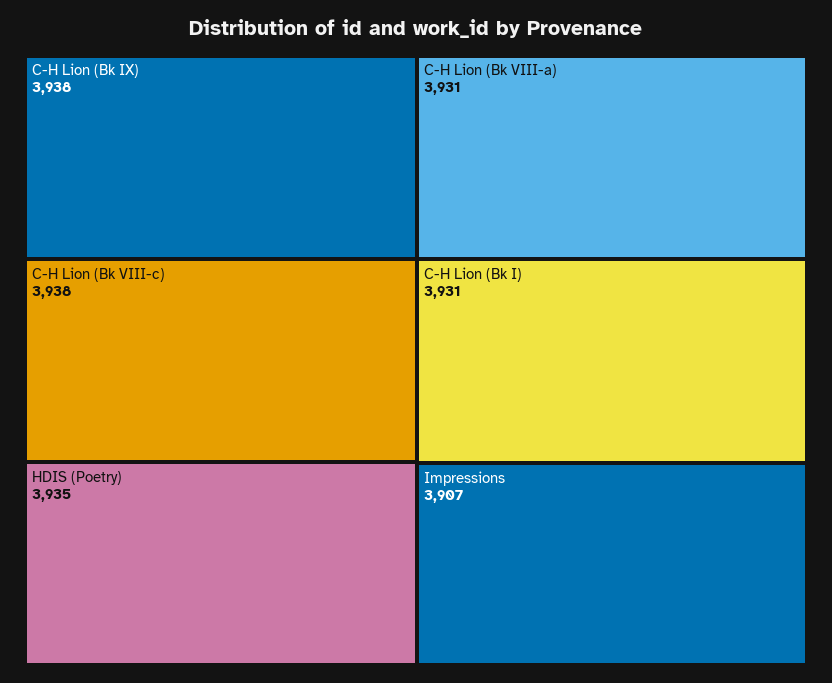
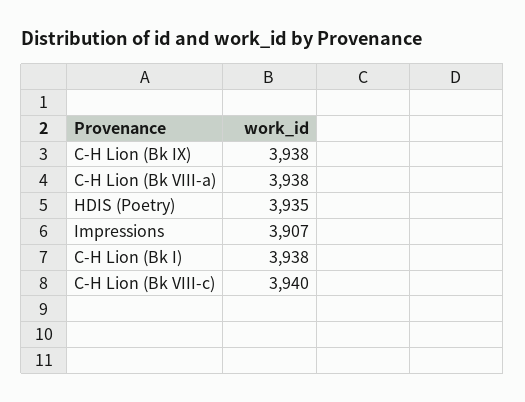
C-H Lion (Bk VIII-c): 3938 -> 3940
C-H Lion (Bk VIII-a): 3931 -> 3938
C-H Lion (Bk I): 3931 -> 3938

